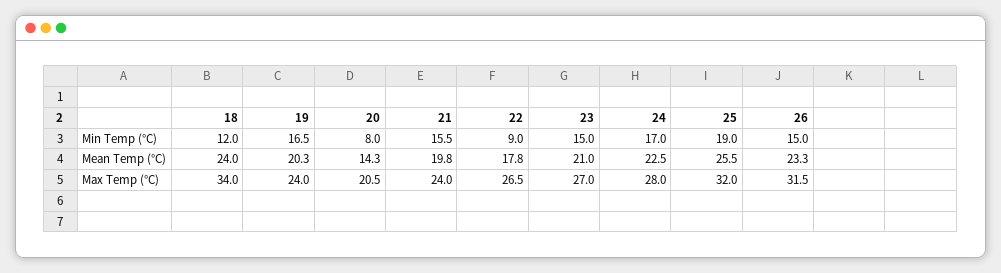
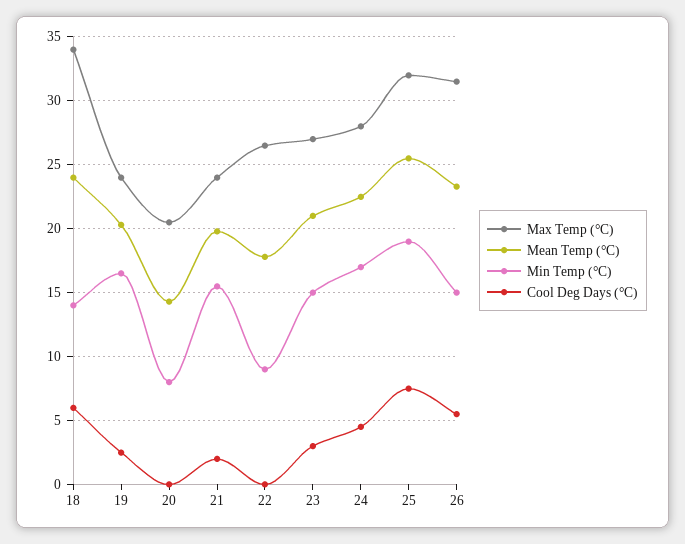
Min Temp (°C), 18: 12 -> 14
Cool Deg Days (°C), 18: none -> 6
Cool Deg Days (°C), 19: none -> 2.5
Cool Deg Days (°C), 20: none -> 0
Cool Deg Days (°C), 21: none -> 2
Cool Deg Days (°C), 22: none -> 0
Cool Deg Days (°C), 23: none -> 3
Cool Deg Days (°C), 24: none -> 4.5
Cool Deg Days (°C), 25: none -> 7.5
Cool Deg Days (°C), 26: none -> 5.5

